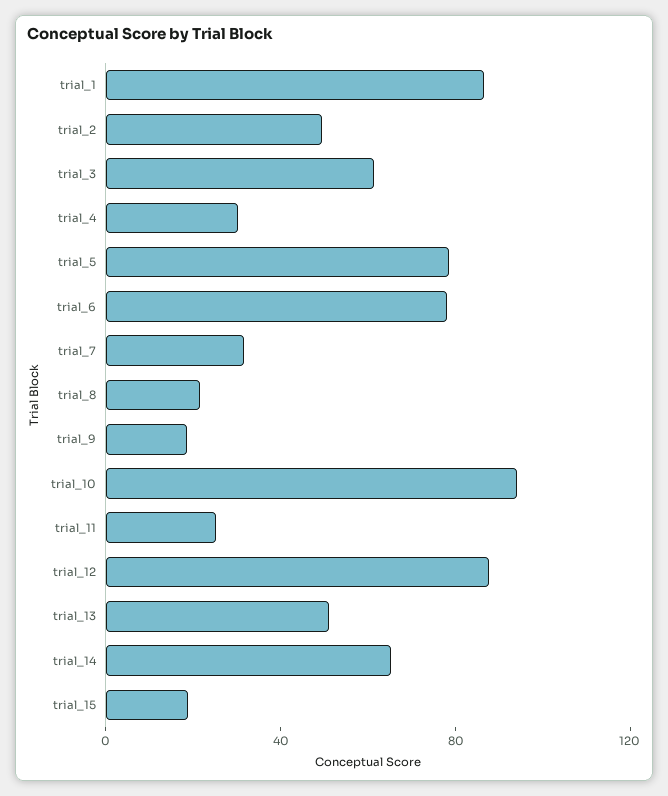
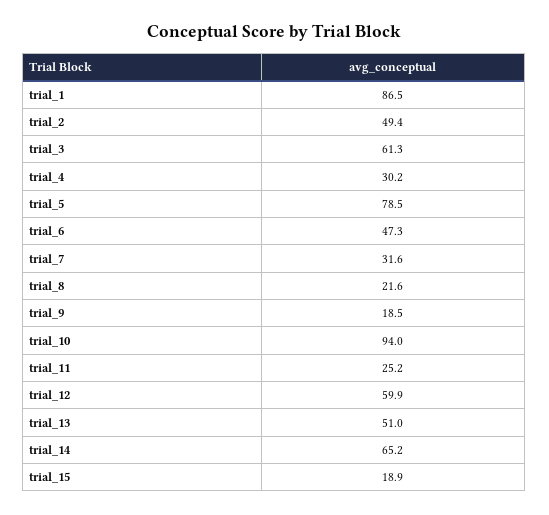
trial_6: 80 -> 47.3
trial_12: 90 -> 59.9

